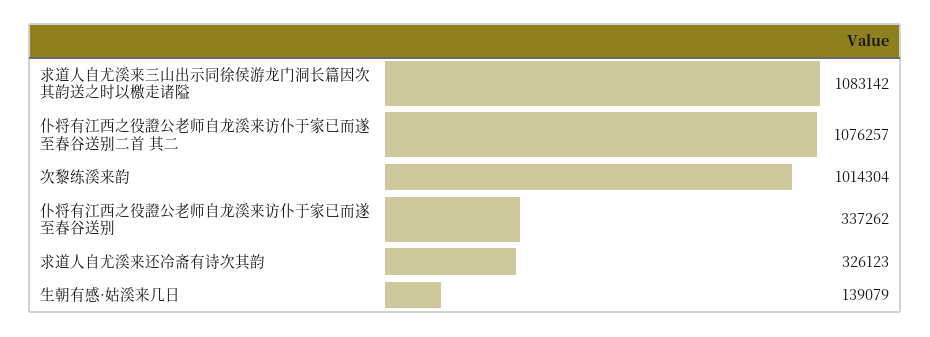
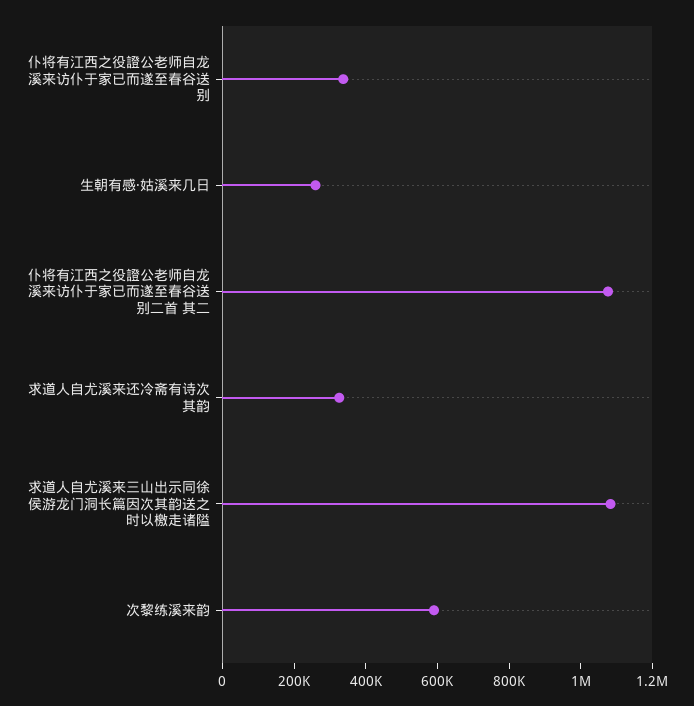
次黎练溪来韵: 1014304 -> 600000
生朝有感·姑溪来几日: 139079 -> 250000

